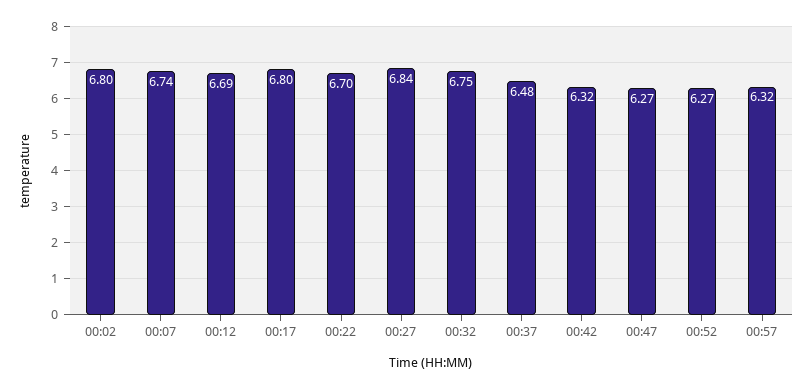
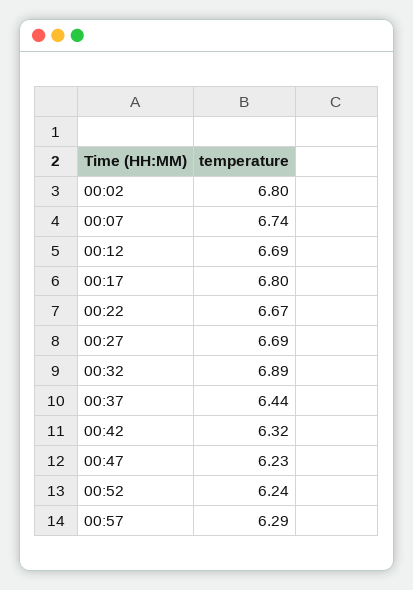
00:22: 6.7 -> 6.67
00:27: 6.84 -> 6.69
00:32: 6.75 -> 6.89
00:37: 6.48 -> 6.44
00:47: 6.27 -> 6.23
00:52: 6.27 -> 6.24
00:57: 6.32 -> 6.29

